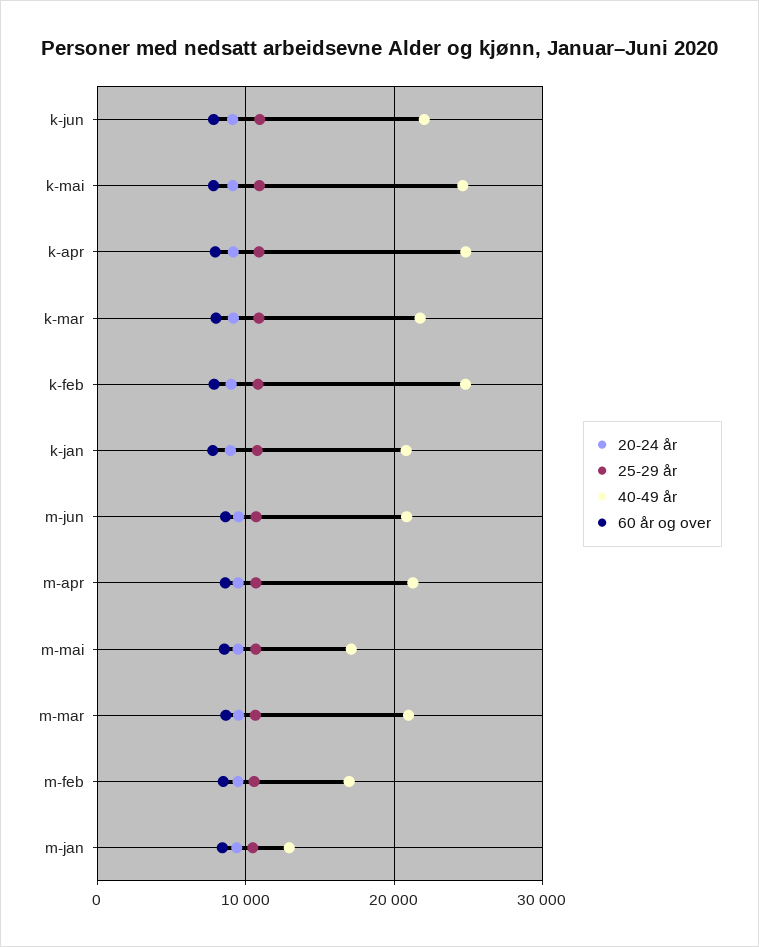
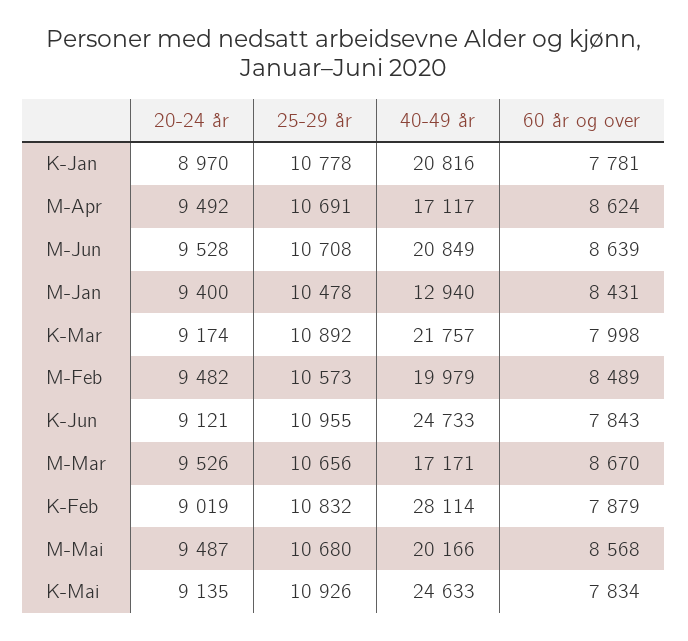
40-49 år, k-jun: 22000 -> 24733
20-24 år, k-apr: 9000 -> none
25-29 år, k-apr: 11000 -> none
40-49 år, k-apr: 25000 -> none
60 år og over, k-apr: 8000 -> none
40-49 år, k-feb: 25000 -> 28114
40-49 år, m-apr: 21000 -> 17117
40-49 år, m-mai: 17000 -> 20166
40-49 år, m-mar: 21000 -> 17171
40-49 år, m-feb: 17000 -> 19979

